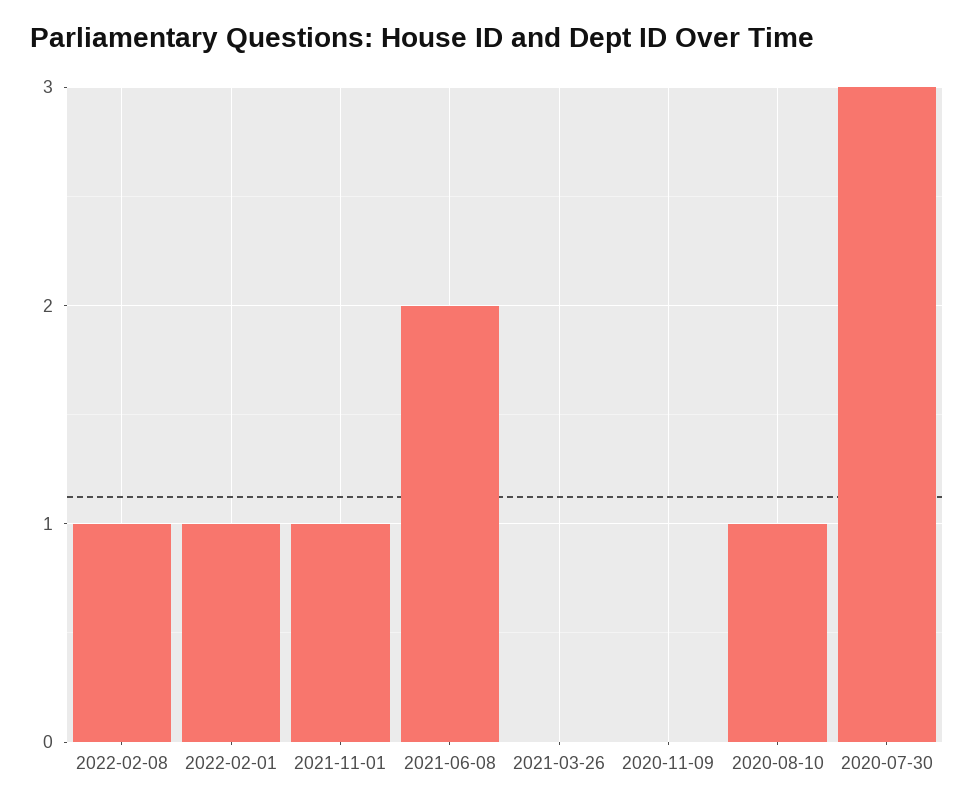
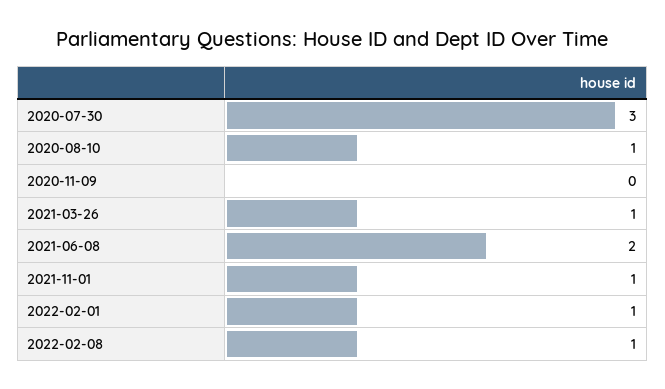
2021-03-26: 0 -> 1

